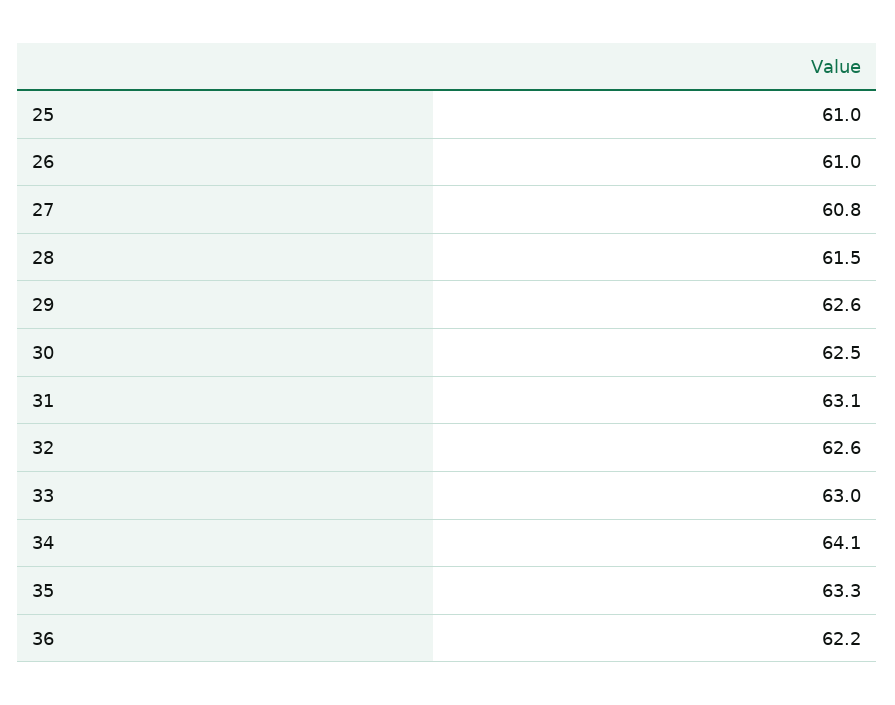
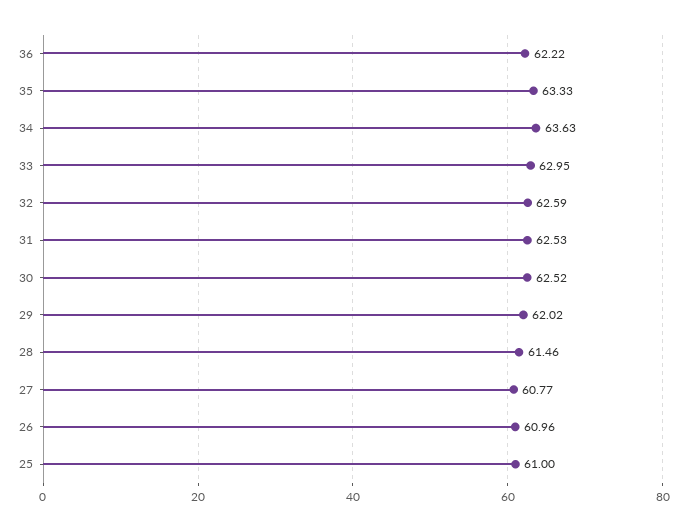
29: 62.6 -> 62.02
31: 63.1 -> 62.53
34: 64.1 -> 63.63

